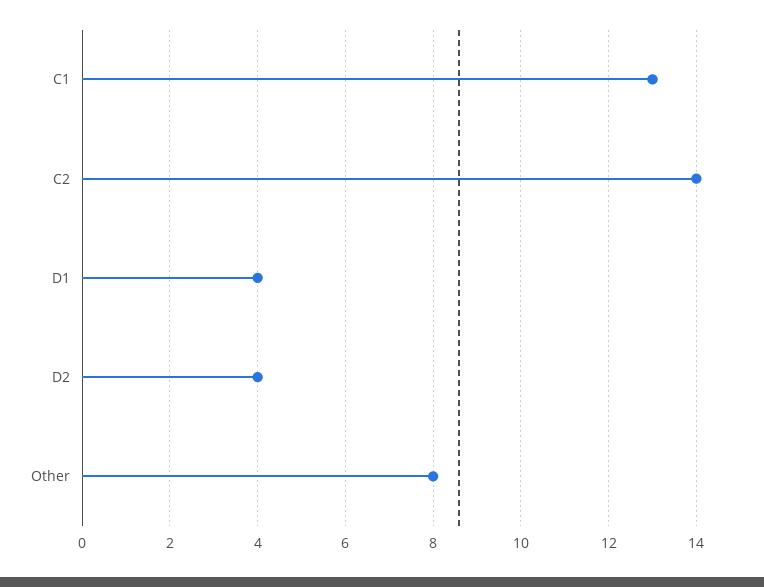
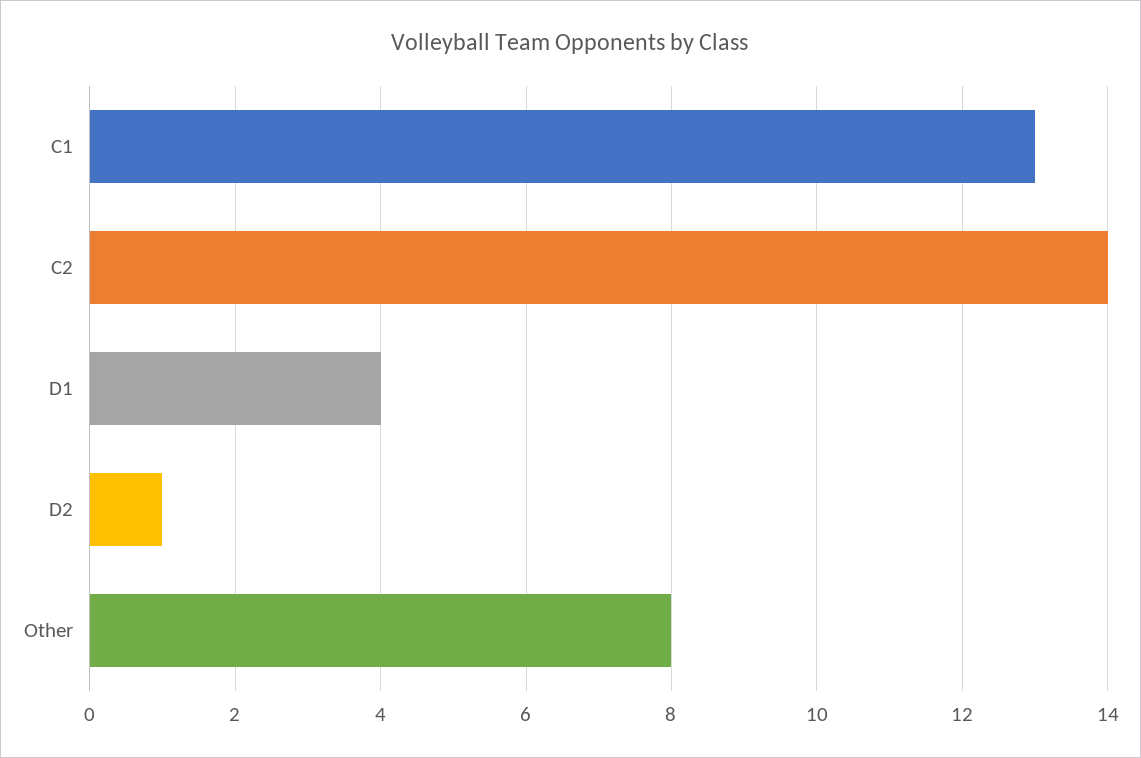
D2: 4 -> 1

